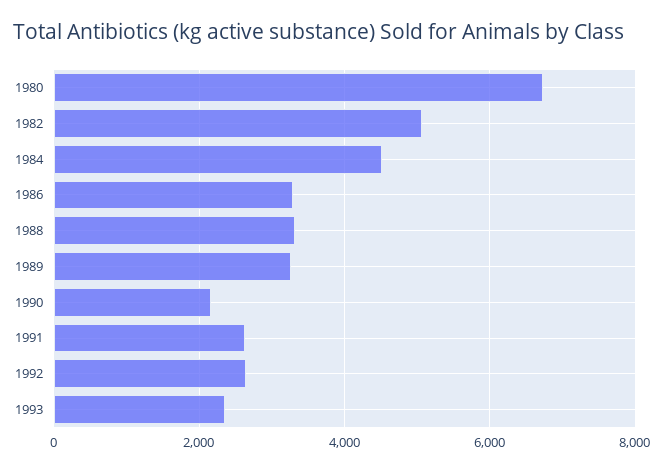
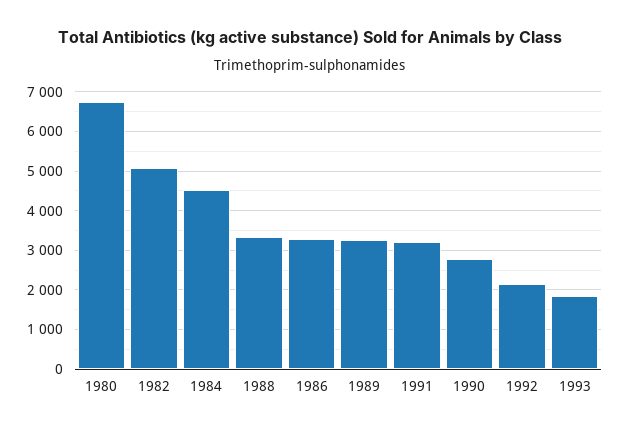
1990: 2200 -> 2800
1991: 2600 -> 3200
1992: 2600 -> 2200
1993: 2400 -> 1800

